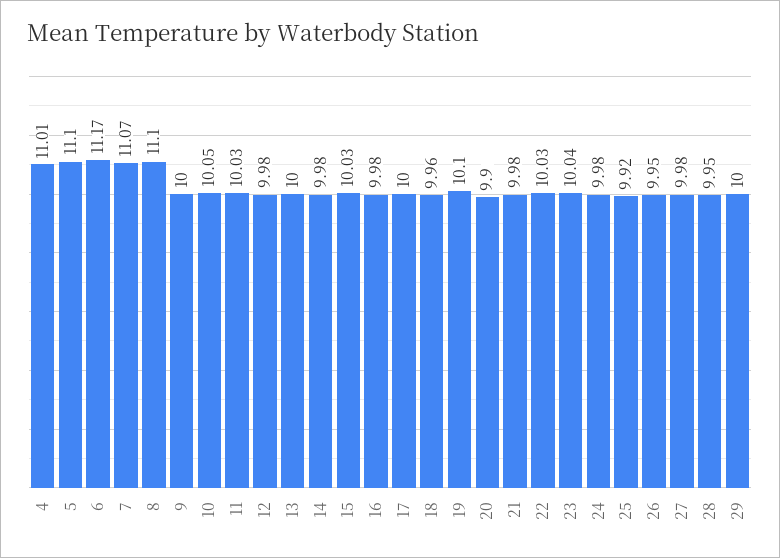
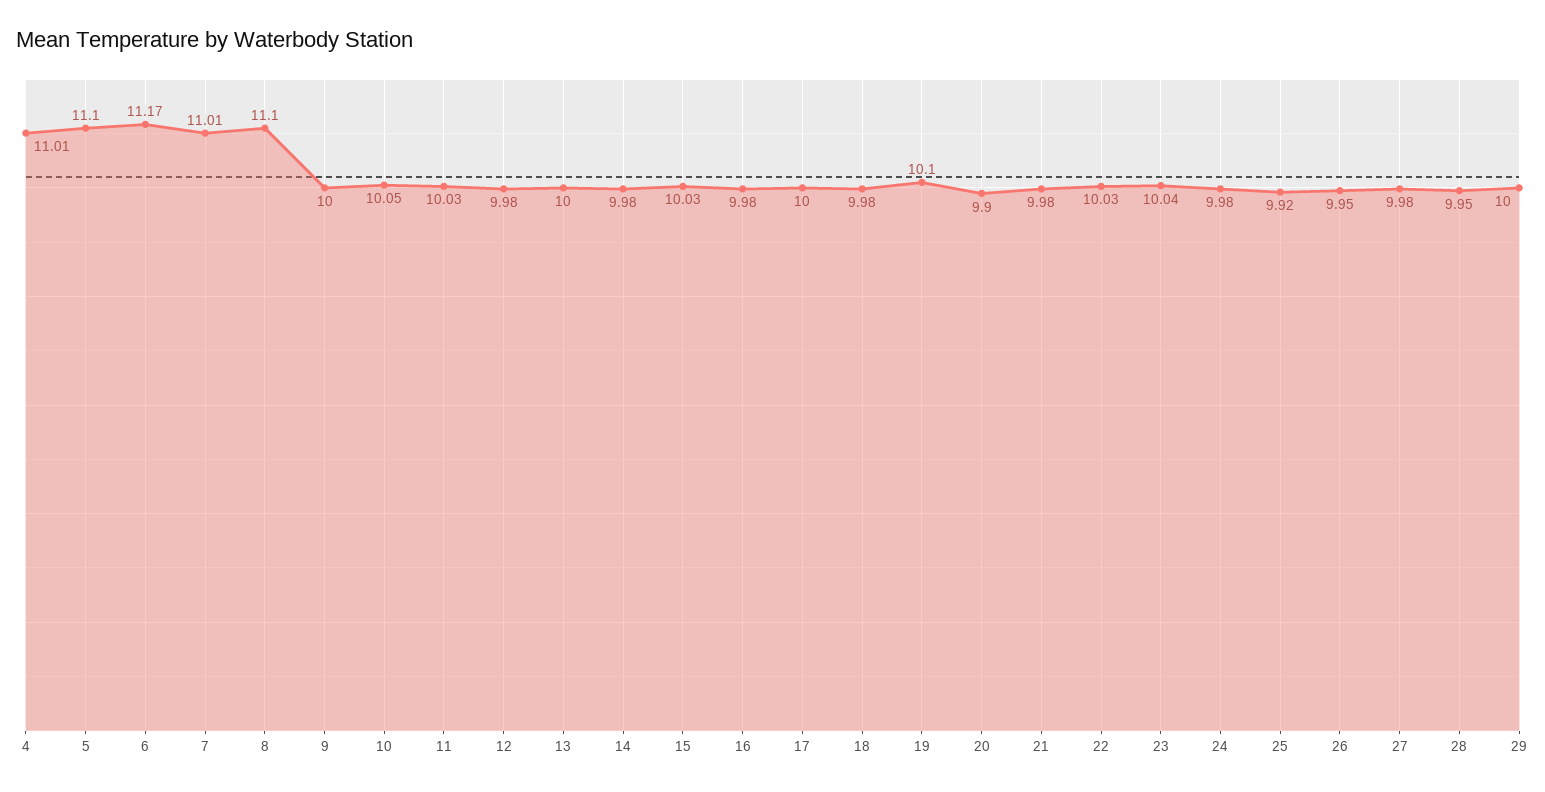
7: 11.07 -> 11.01
18: 9.96 -> 9.98

